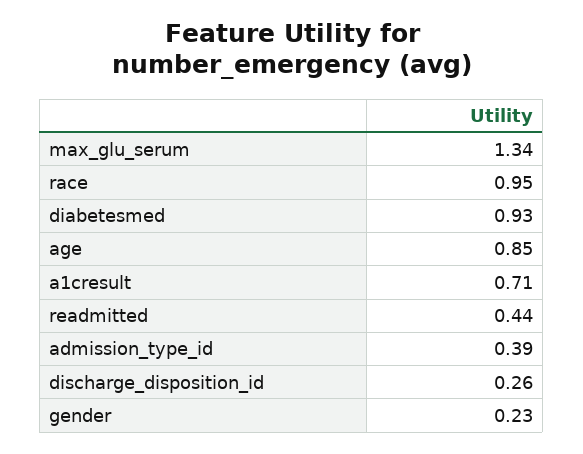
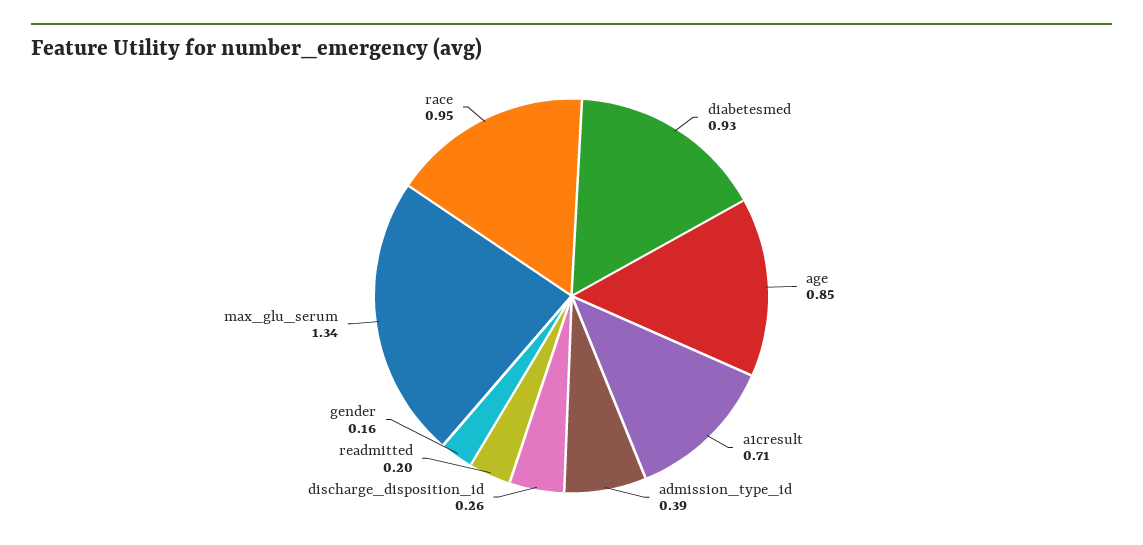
readmitted: 0.44 -> 0.2
gender: 0.23 -> 0.16

